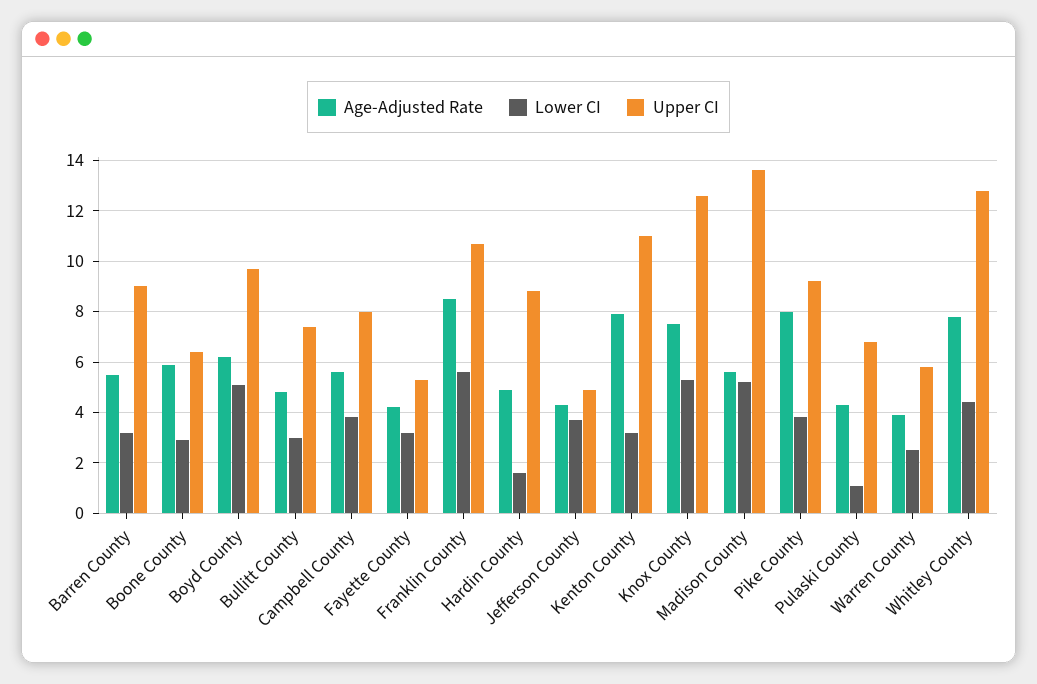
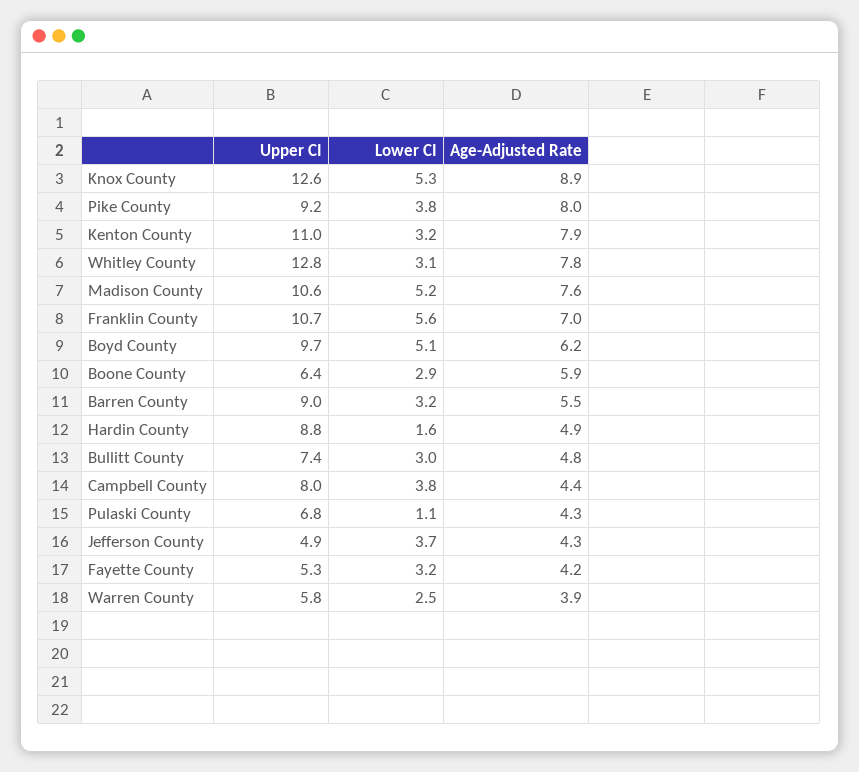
Age-Adjusted Rate, Campbell County: 5.5 -> 4.4
Age-Adjusted Rate, Franklin County: 8.5 -> 7
Age-Adjusted Rate, Knox County: 7.5 -> 8.9
Age-Adjusted Rate, Madison County: 5.5 -> 7.6
Upper CI, Madison County: 13.5 -> 10.6
Lower CI, Whitley County: 4.5 -> 3.1

